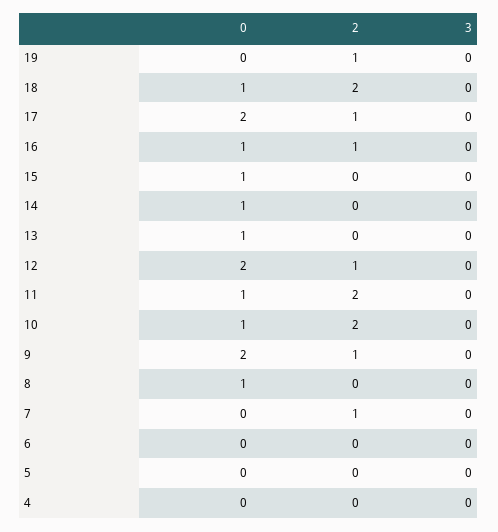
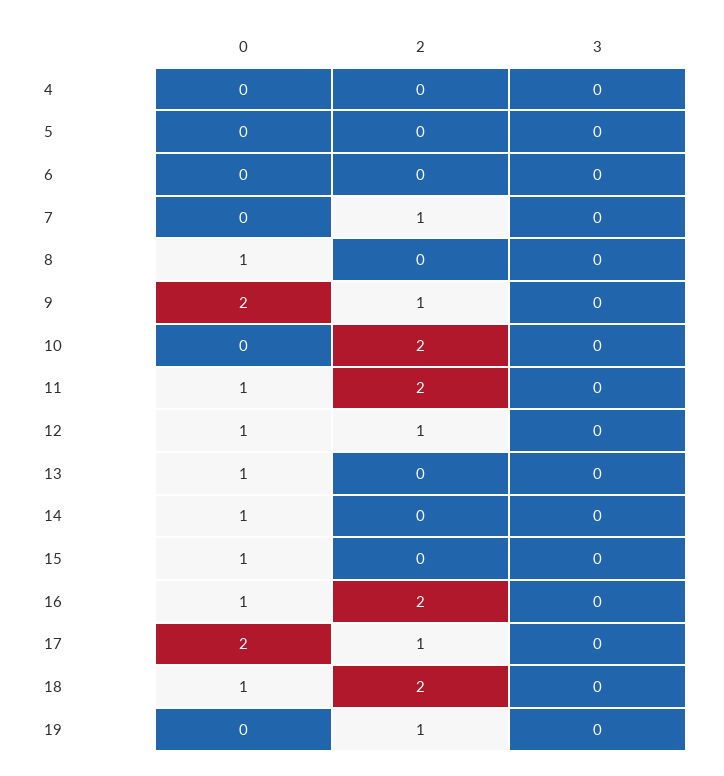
2, 16: 1 -> 2
0, 12: 2 -> 1
0, 10: 1 -> 0

